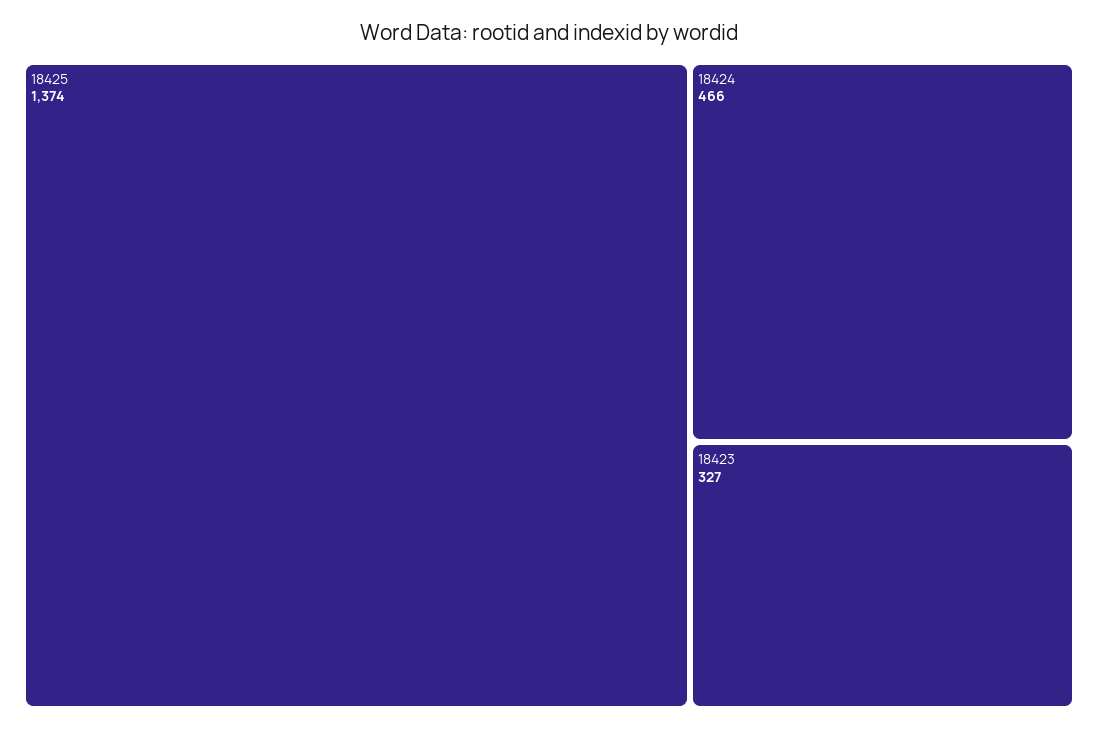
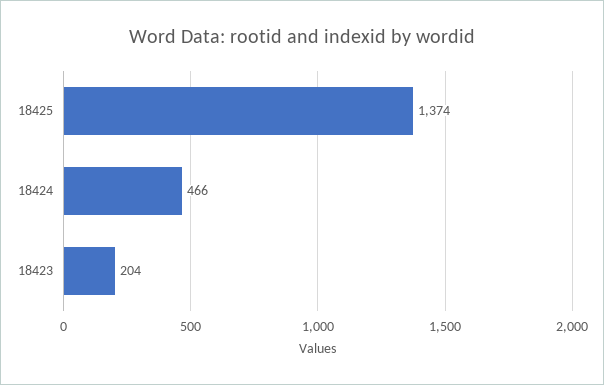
18423: 327 -> 204

